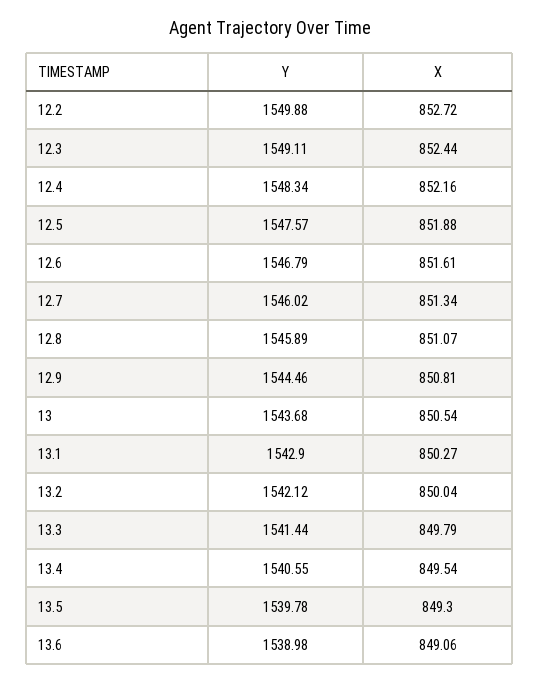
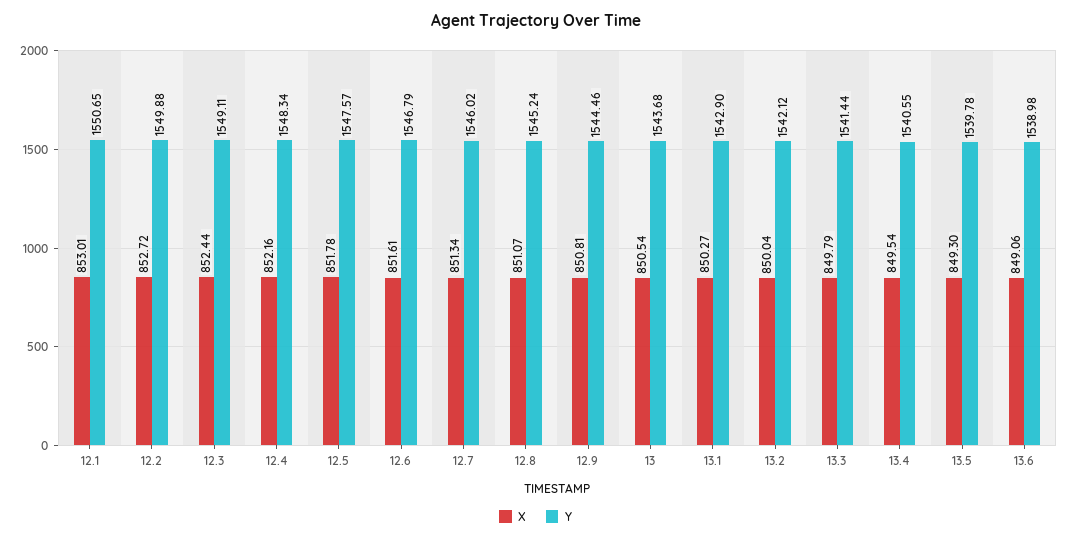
X, 12.5: 851.88 -> 851.78
Y, 12.8: 1545.89 -> 1545.24
X, 12.1: none -> 853.01
Y, 12.1: none -> 1550.65

